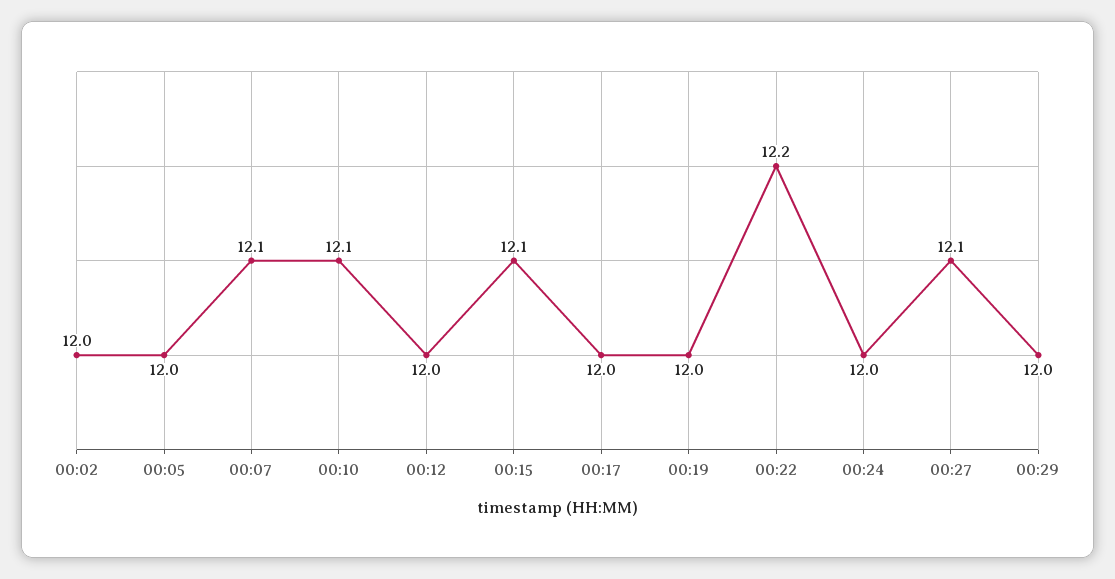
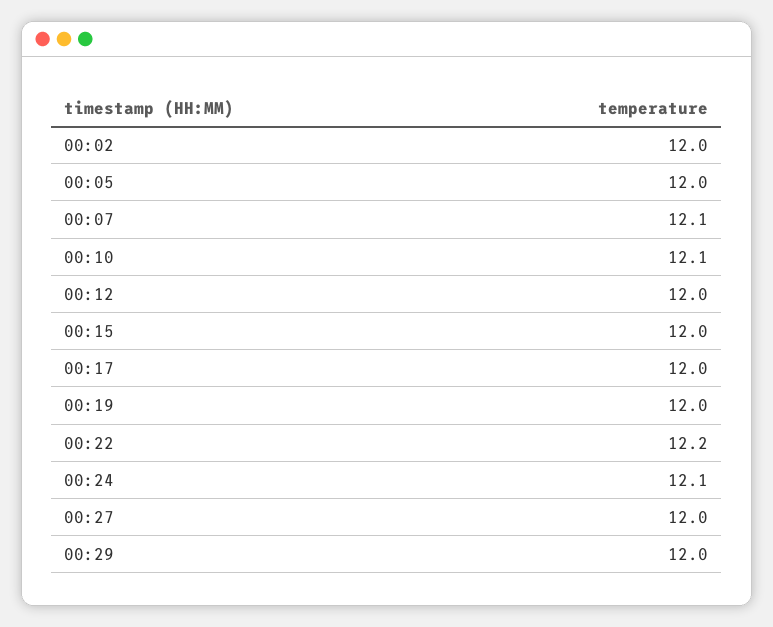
00:15: 12.1 -> 12
00:24: 12 -> 12.1
00:27: 12.1 -> 12

